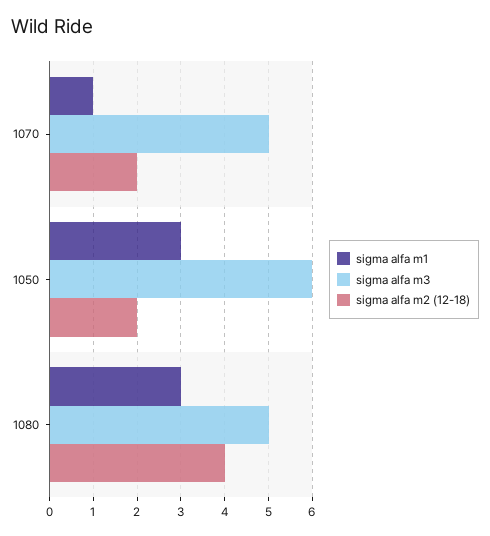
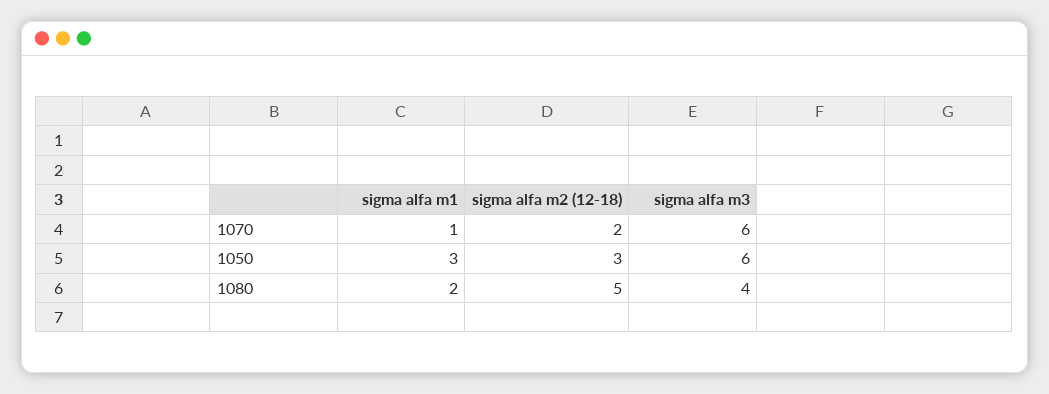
sigma alfa m3, 1070: 5 -> 6
sigma alfa m2 (12-18), 1050: 2 -> 3
sigma alfa m1, 1080: 3 -> 2
sigma alfa m3, 1080: 5 -> 4
sigma alfa m2 (12-18), 1080: 4 -> 5

